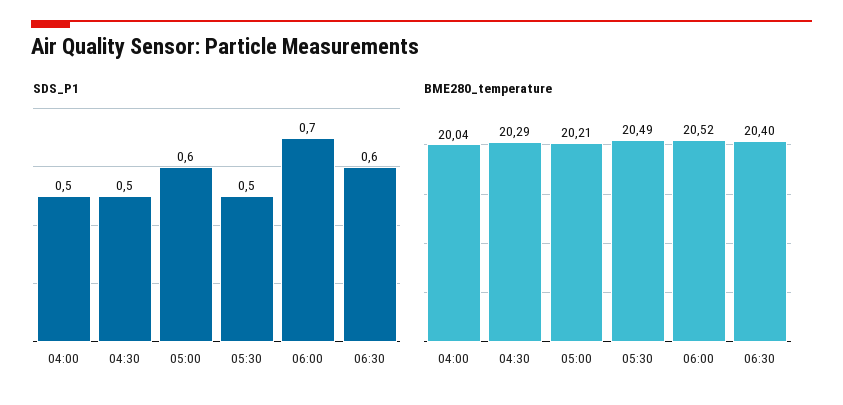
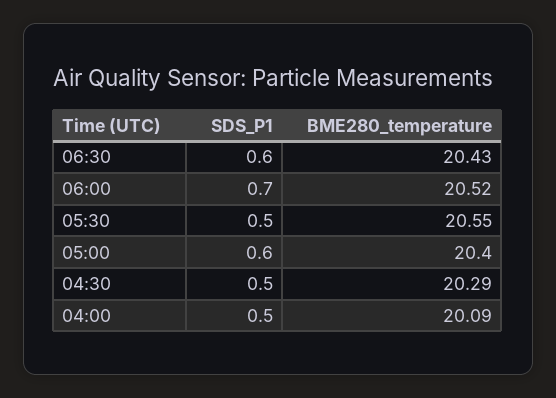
BME280_temperature, 04:00: 20.04 -> 20.09
BME280_temperature, 05:00: 20.21 -> 20.4
BME280_temperature, 05:30: 20.49 -> 20.55
BME280_temperature, 06:30: 20.4 -> 20.43

